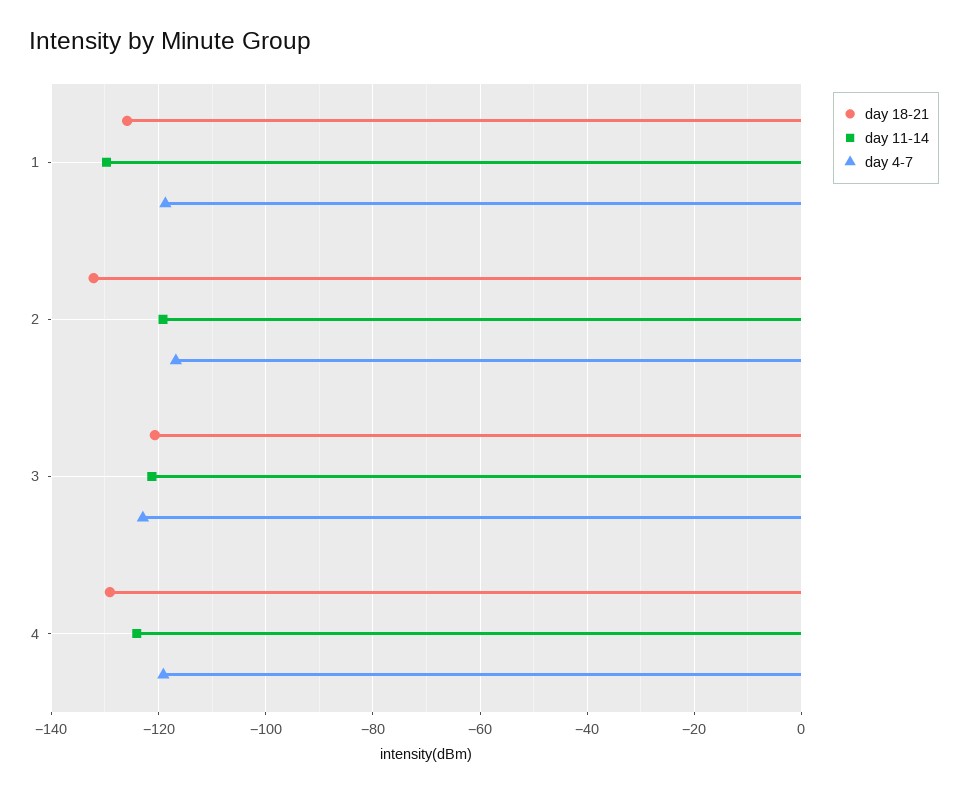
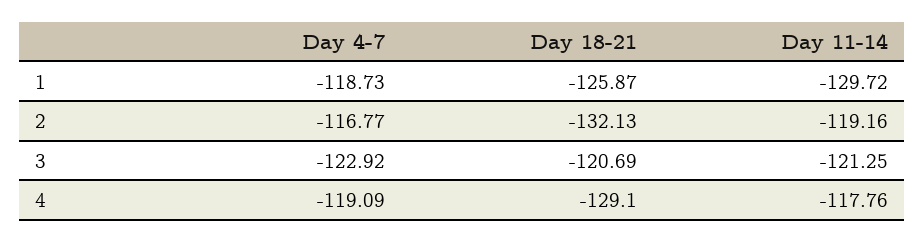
day 11-14, 4: -124 -> -117.76

